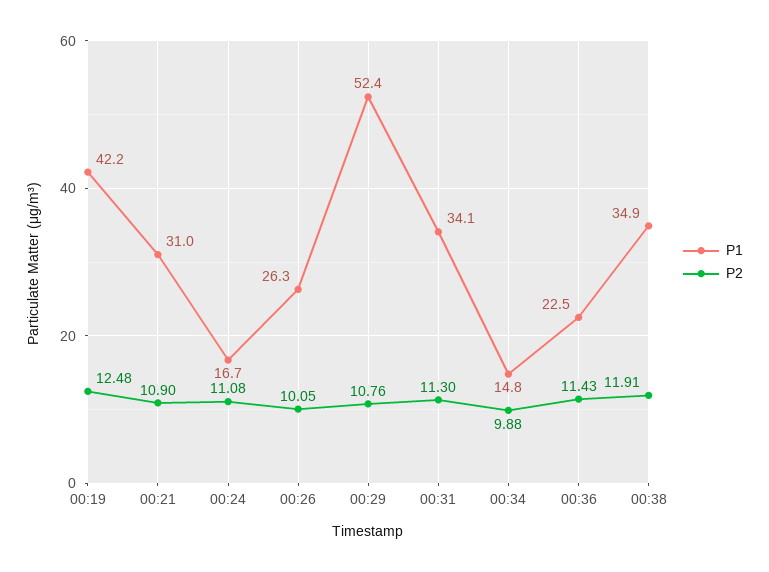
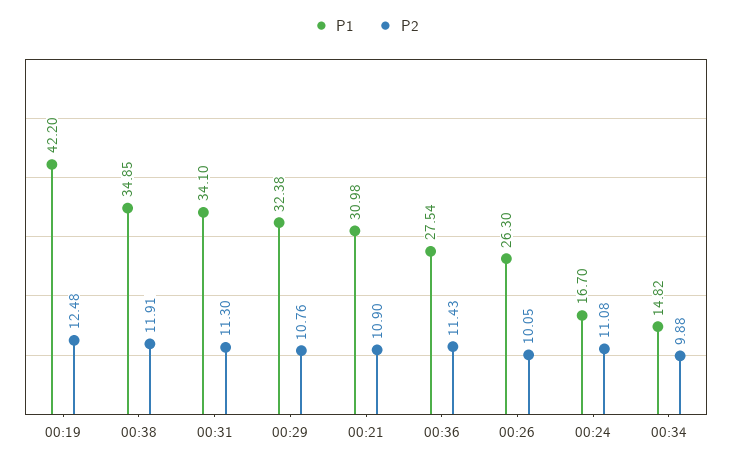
P1, 00:29: 52.4 -> 32.38
P1, 00:36: 22.5 -> 27.54

